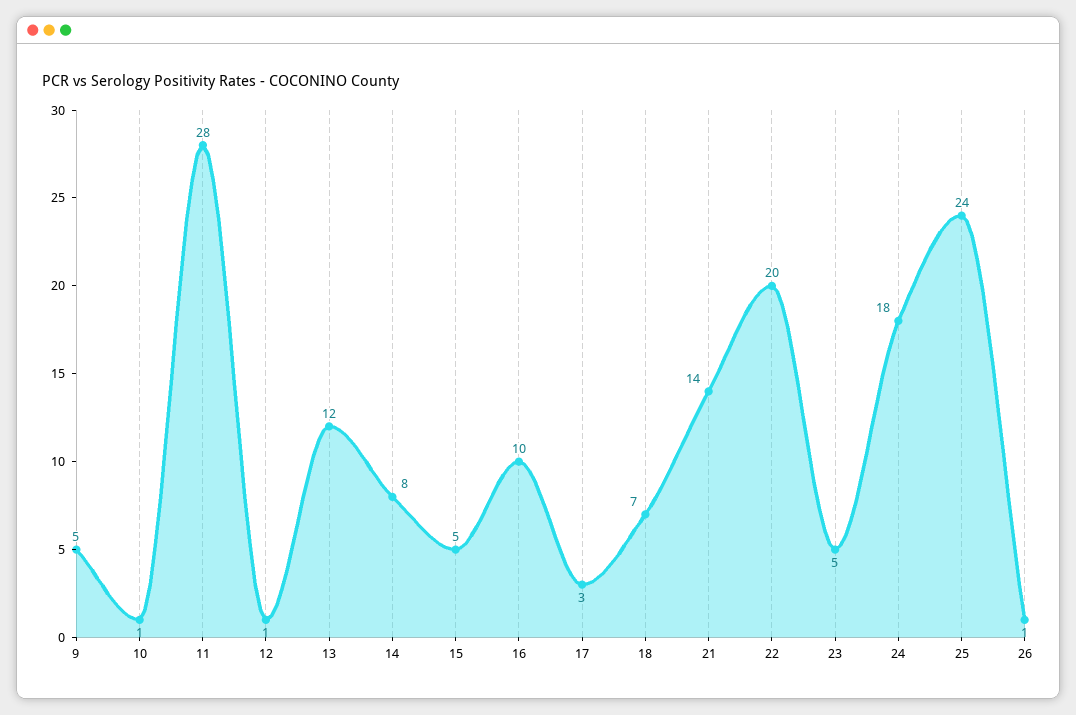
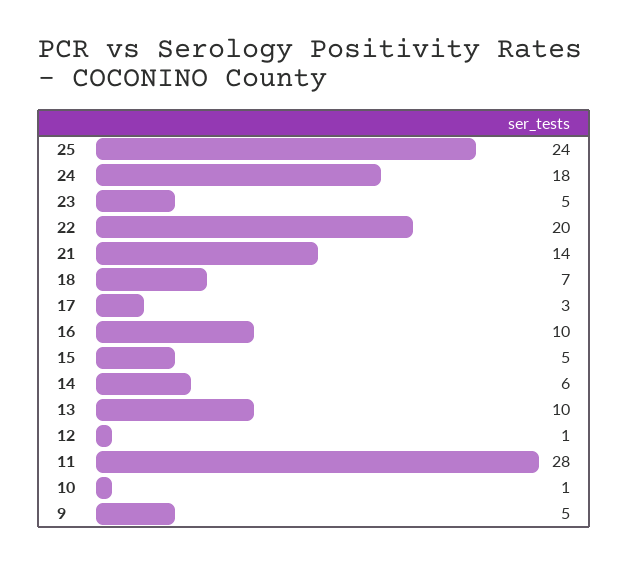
13: 12 -> 10
14: 8 -> 6
26: 1 -> none

